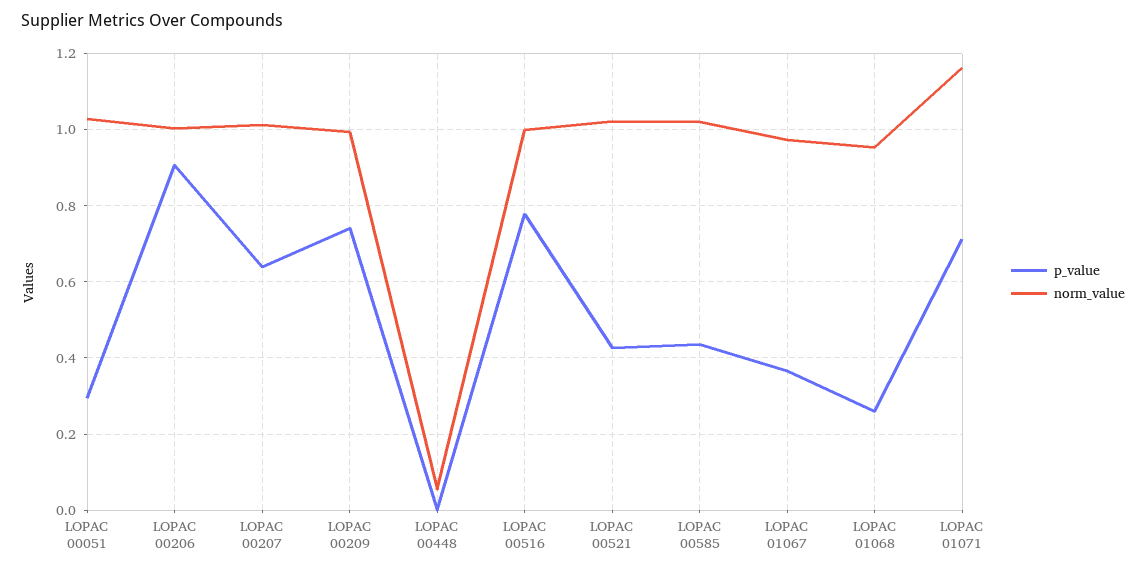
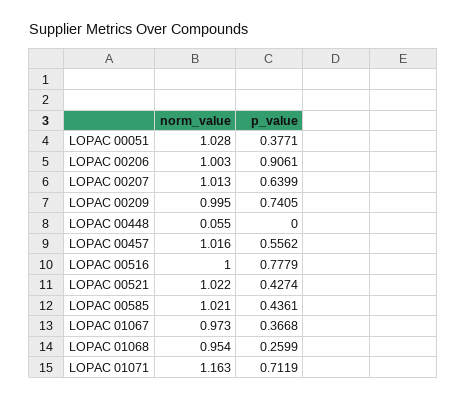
p_value, LOPAC 00051: 0.3 -> 0.3771
norm_value, LOPAC 00457: none -> 1.016
p_value, LOPAC 00457: none -> 0.5562

